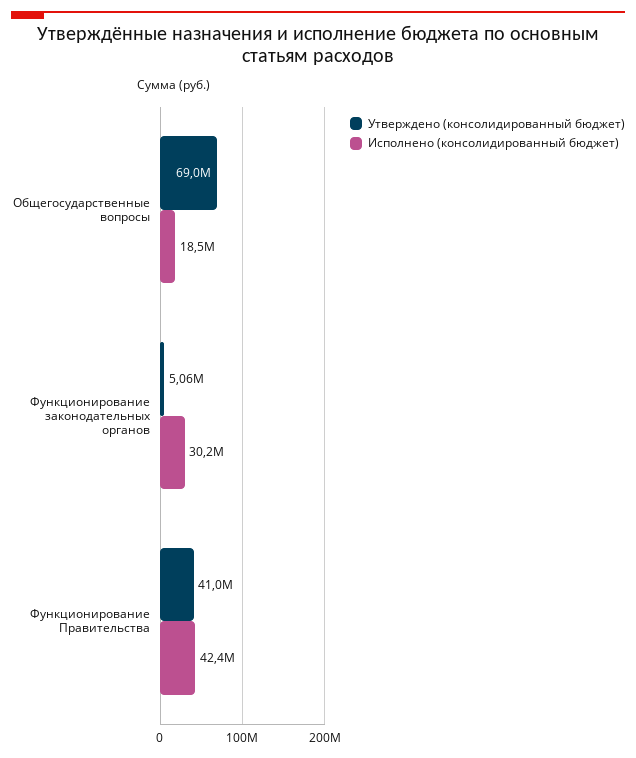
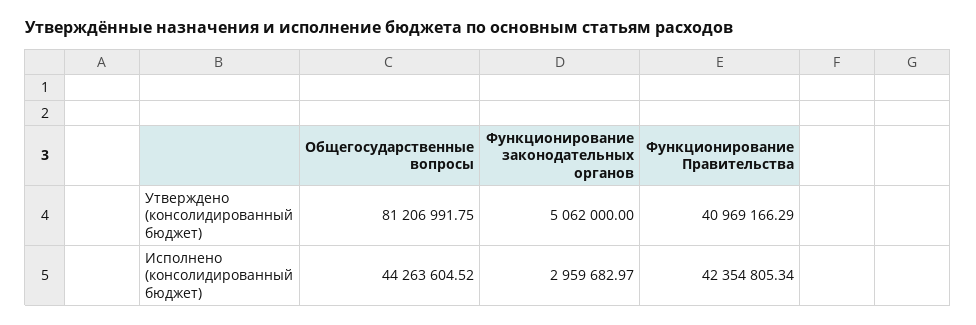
Утверждено (консолидированный бюджет), Общегосударственные вопросы: 69000000 -> 81206991.75
Исполнено (консолидированный бюджет), Общегосударственные вопросы: 18500000 -> 44263604.52
Исполнено (консолидированный бюджет), Функционирование законодательных органов: 30200000 -> 2959682.97

